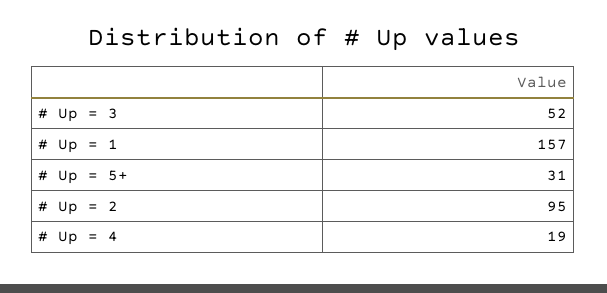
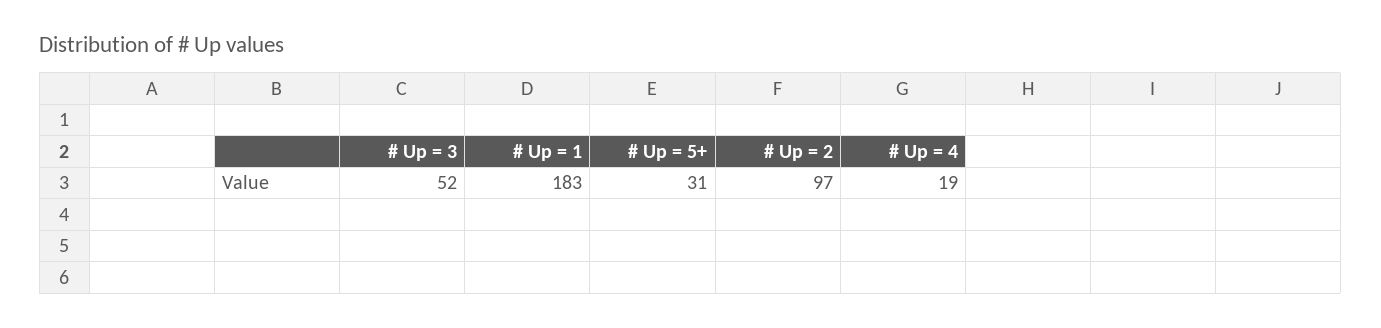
# Up = 1: 157 -> 183
# Up = 2: 95 -> 97

